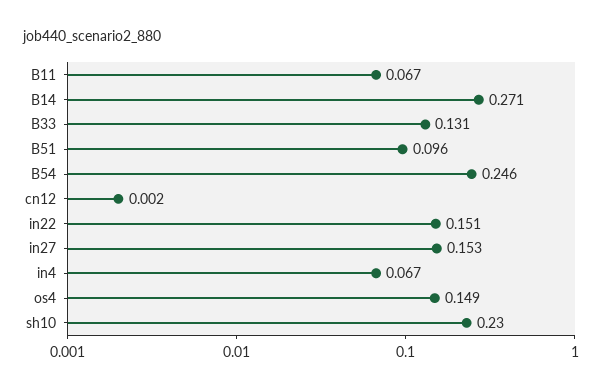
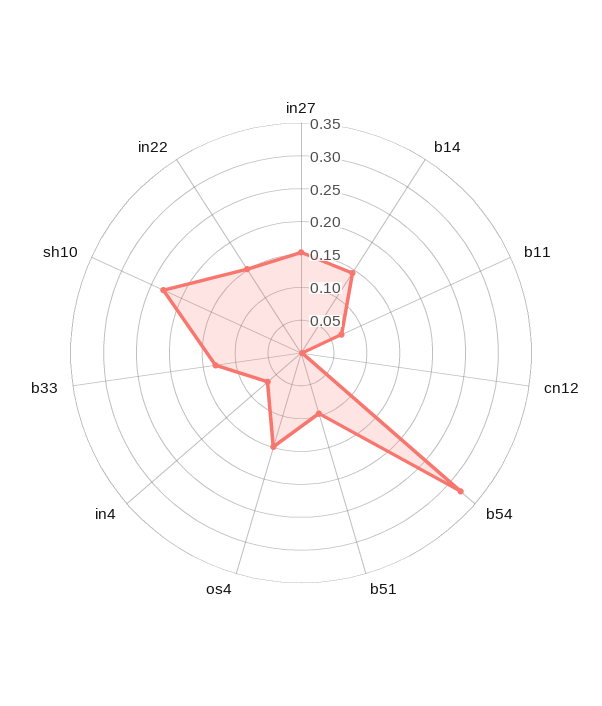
B14: 0.271 -> 0.15
B54: 0.246 -> 0.325

